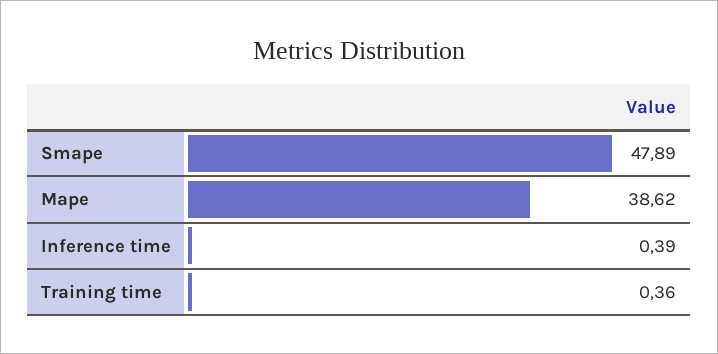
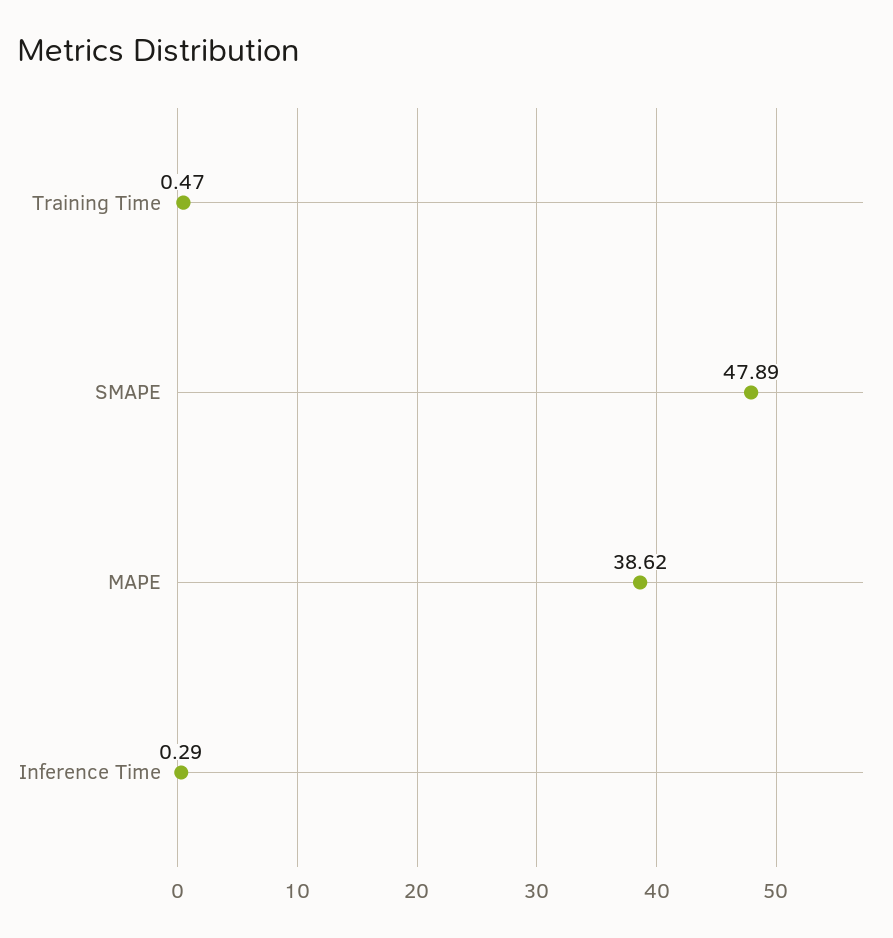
Inference time: 0.39 -> 0.29
Training time: 0.36 -> 0.47

